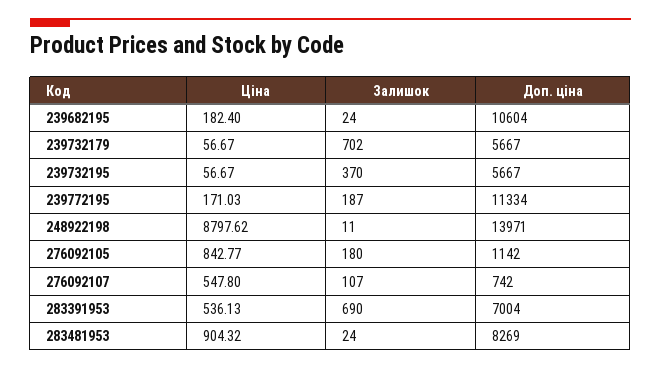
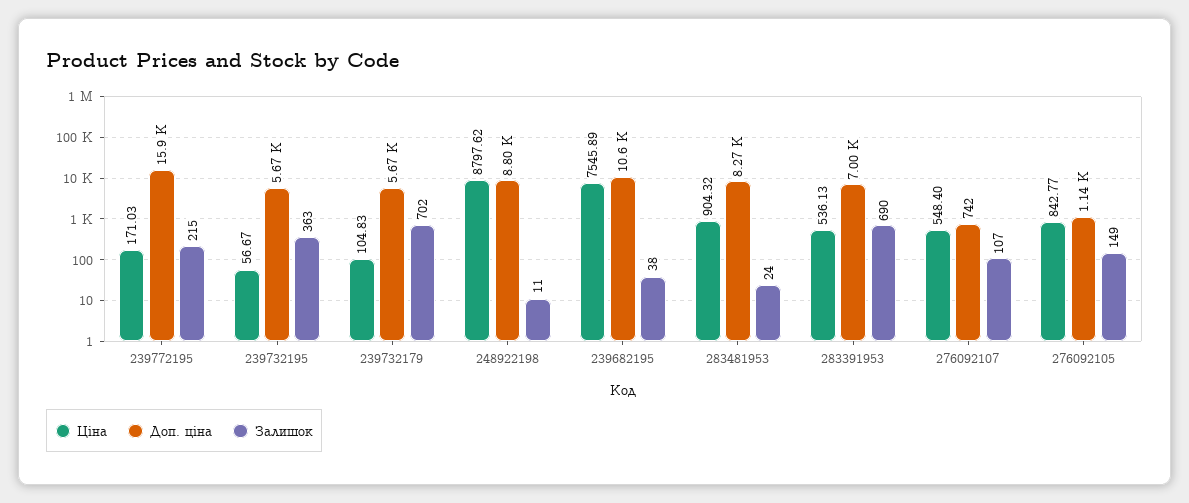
Ціна, 239682195: 182.4 -> 7545.89
Залишок, 239682195: 24 -> 38
Ціна, 239732179: 56.67 -> 104.83
Залишок, 239732195: 370 -> 363
Залишок, 239772195: 187 -> 215
Доп. ціна, 239772195: 11334 -> 15900
Доп. ціна, 248922198: 13971 -> 8800
Залишок, 276092105: 180 -> 149
Ціна, 276092107: 547.8 -> 548.4

